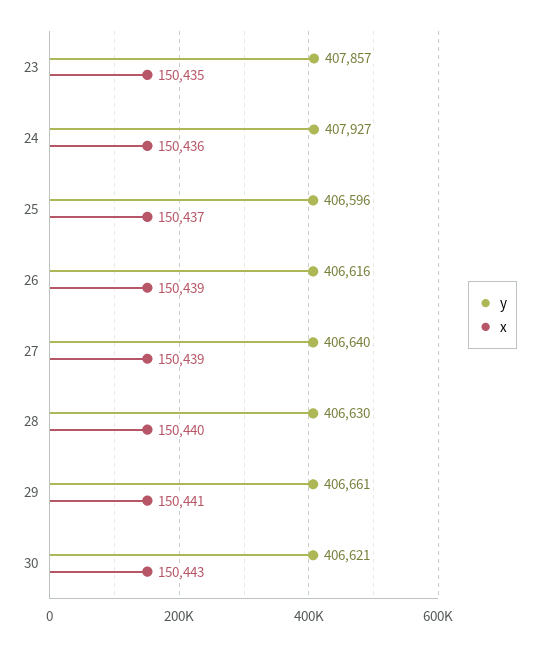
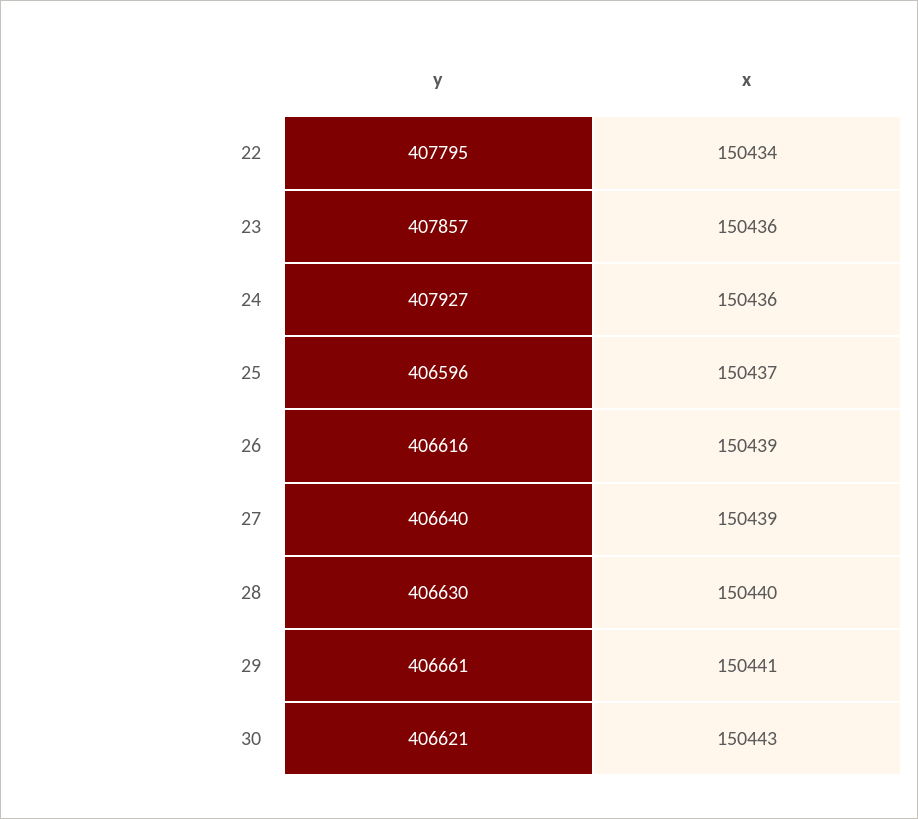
x, 23: 150435 -> 150436
y, 22: none -> 407795
x, 22: none -> 150434

